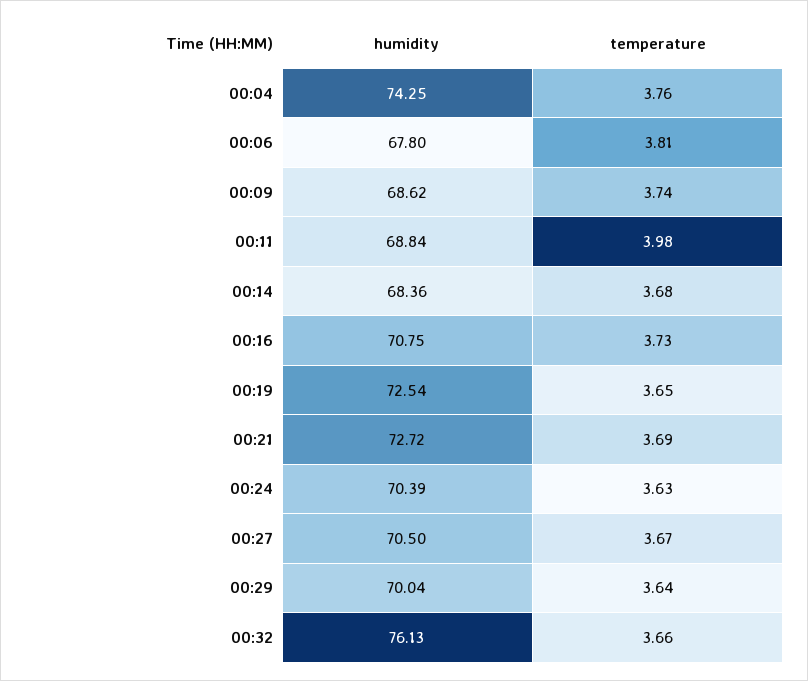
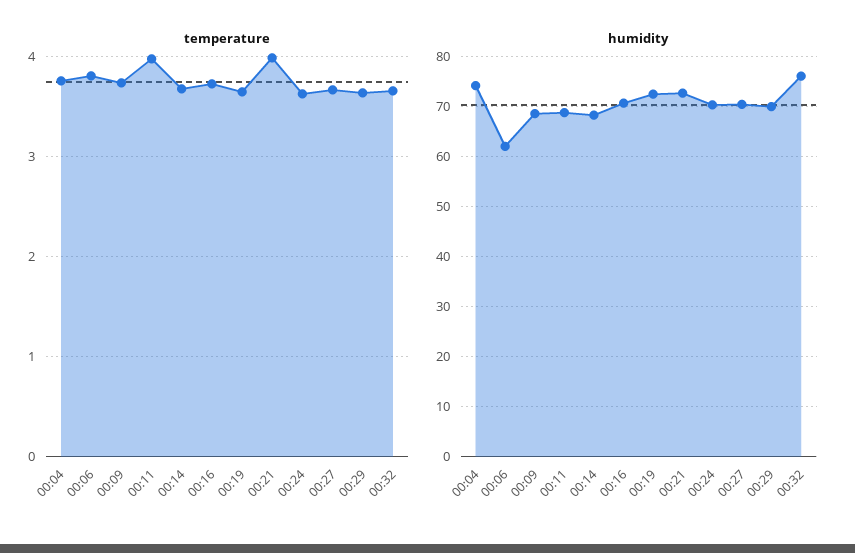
humidity, 00:06: 67.8 -> 62
temperature, 00:21: 3.69 -> 4

